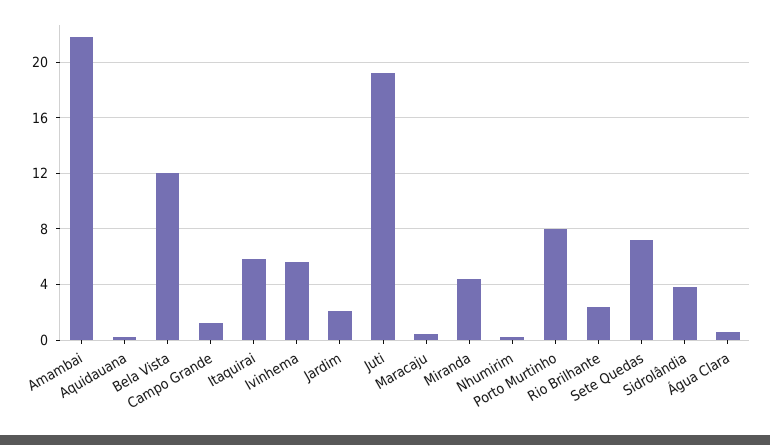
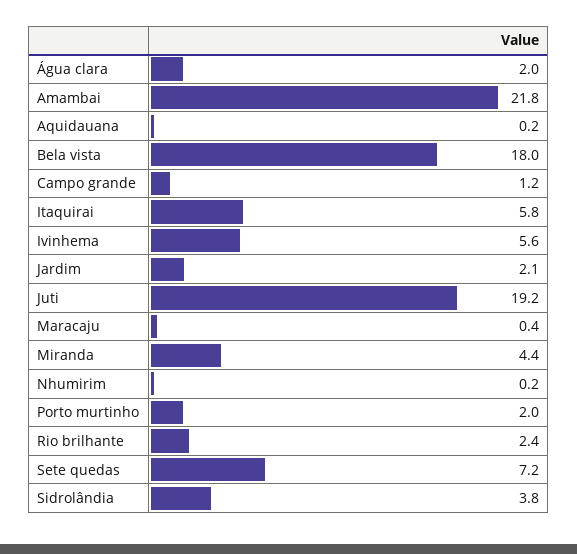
Bela Vista: 12 -> 18
Porto Murtinho: 8 -> 2
Água Clara: 0.5 -> 2

